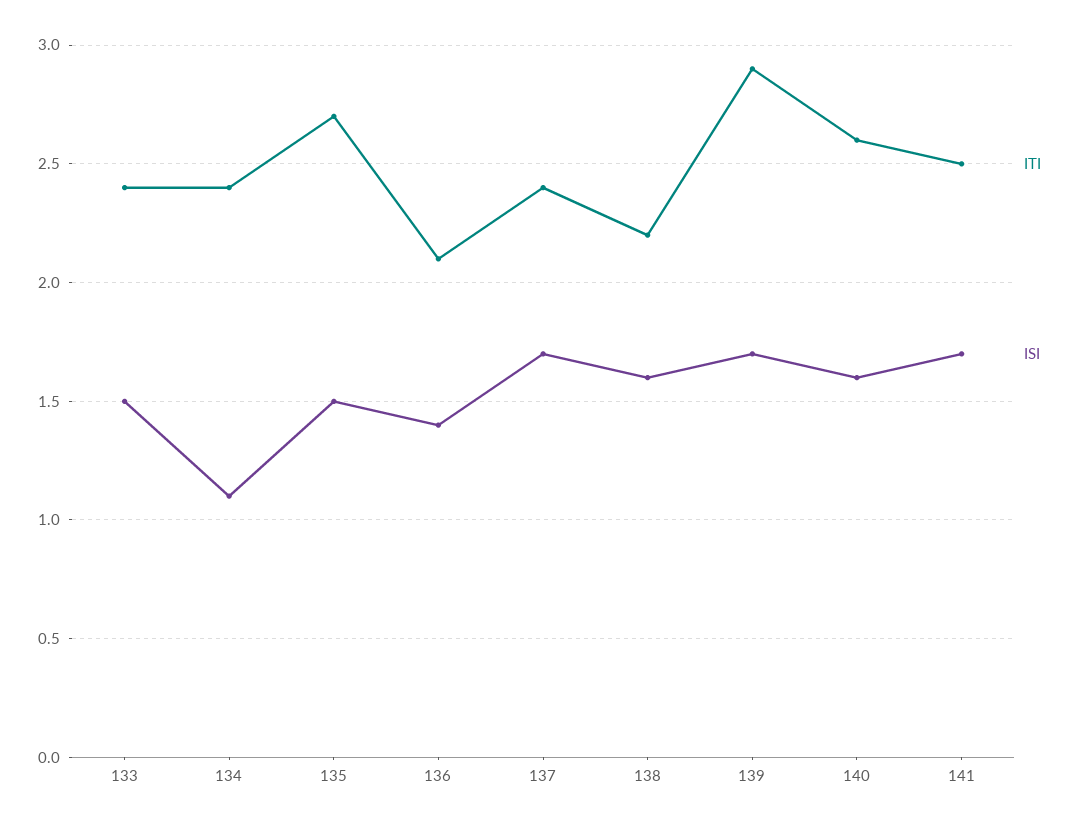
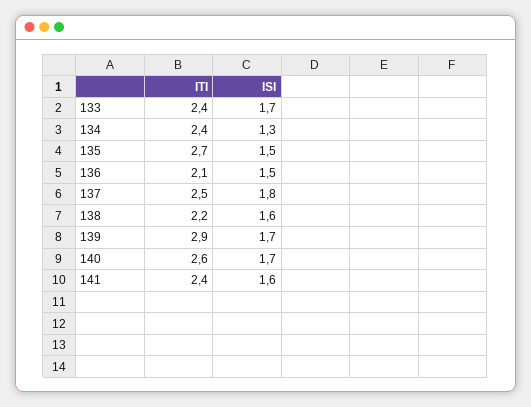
ISI, 133: 1.5 -> 1.7
ISI, 134: 1.1 -> 1.3
ISI, 136: 1.4 -> 1.5
ITI, 137: 2.4 -> 2.5
ISI, 137: 1.7 -> 1.8
ISI, 140: 1.6 -> 1.7
ITI, 141: 2.5 -> 2.4
ISI, 141: 1.7 -> 1.6

